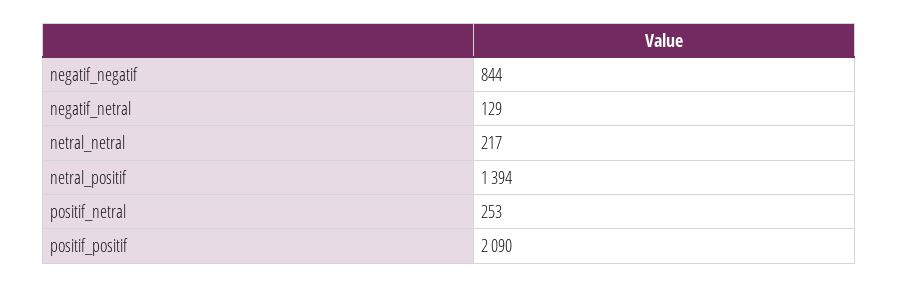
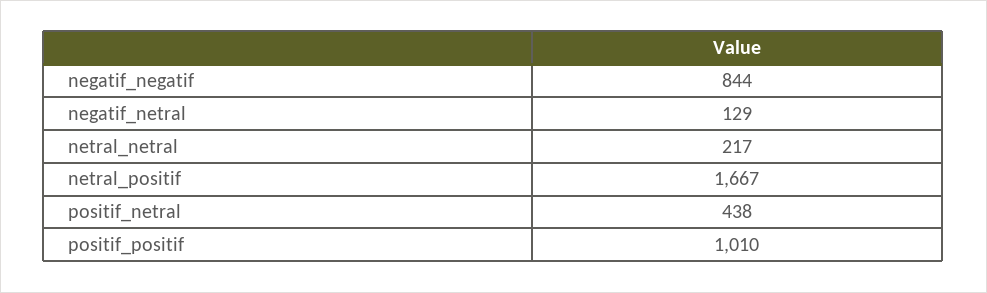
netral_positif: 1394 -> 1667
positif_netral: 253 -> 438
positif_positif: 2090 -> 1010

